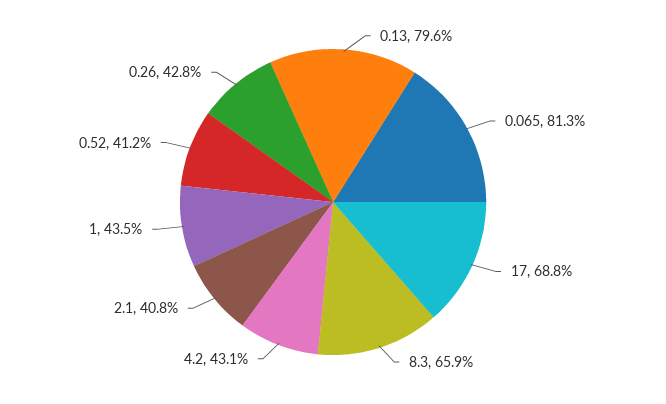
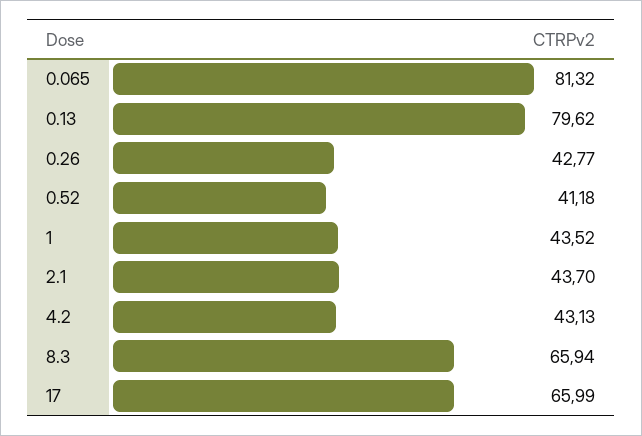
17: 68.8 -> 65.99
2.1: 40.8 -> 43.7

